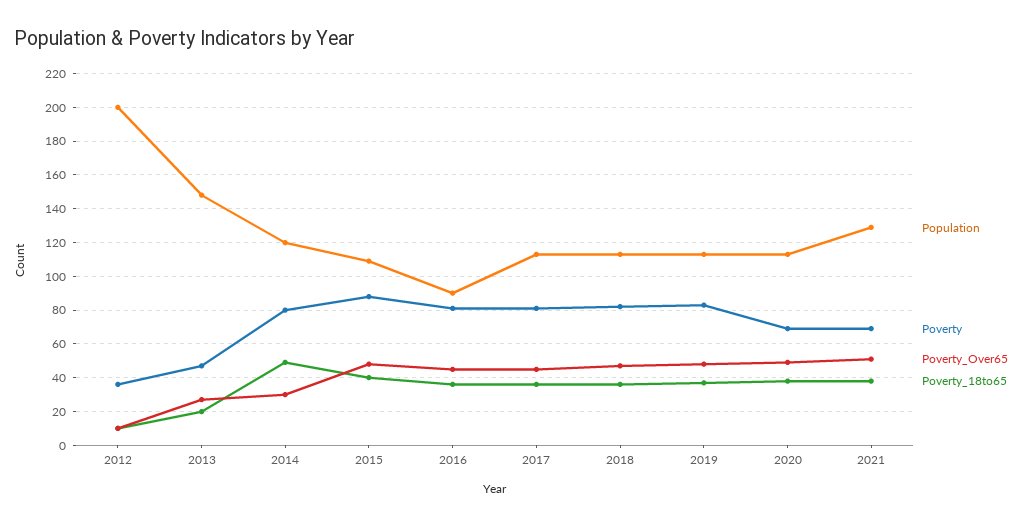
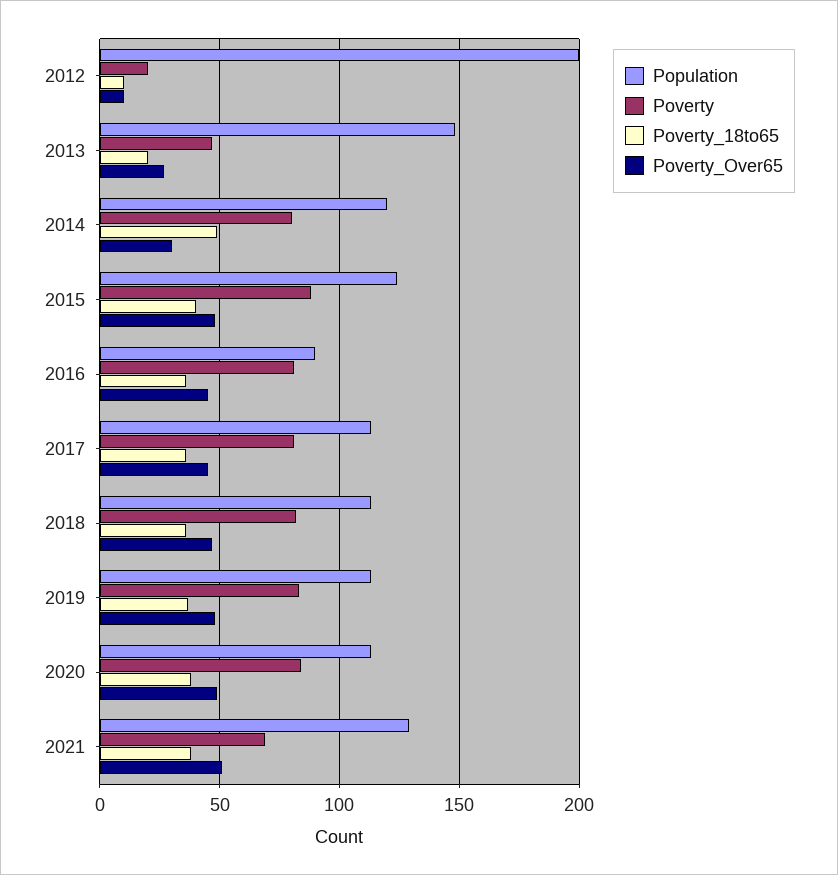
Poverty, 2012: 35 -> 20
Population, 2015: 110 -> 125
Poverty, 2020: 70 -> 85

